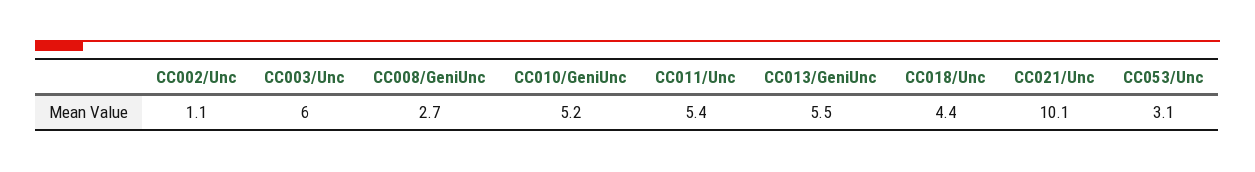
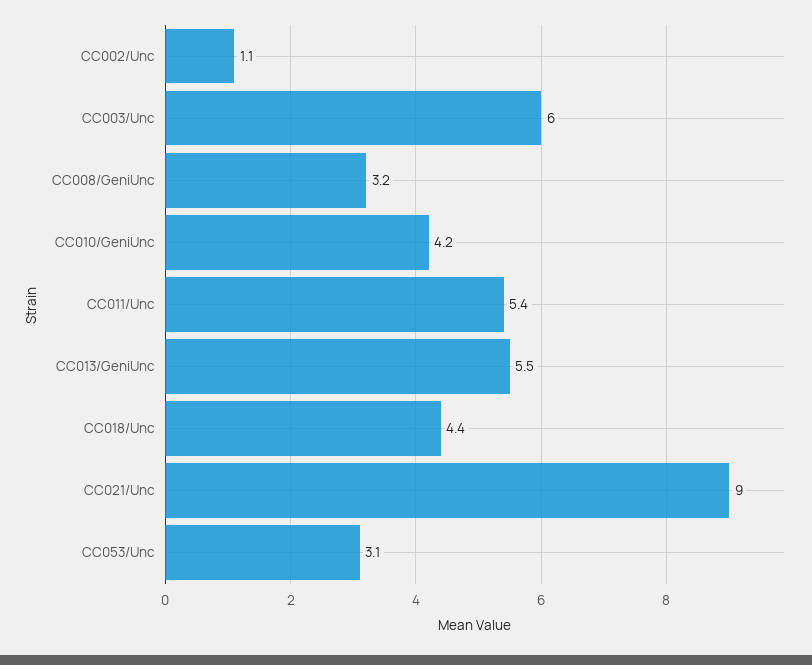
CC008/GeniUnc: 2.7 -> 3.2
CC010/GeniUnc: 5.2 -> 4.2
CC021/Unc: 10.1 -> 9

